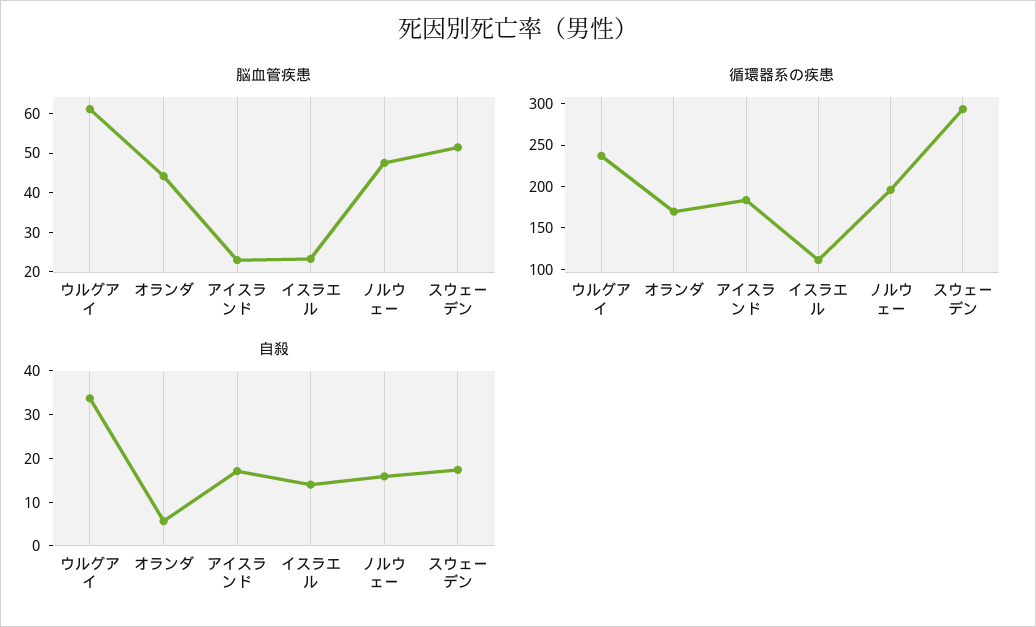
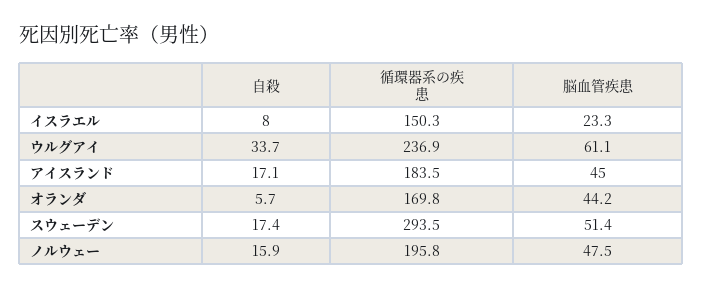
脳血管疾患, アイスランド: 22.5 -> 45
循環器系の疾患, イスラエル: 110 -> 150.3
自殺, イスラエル: 14 -> 8

